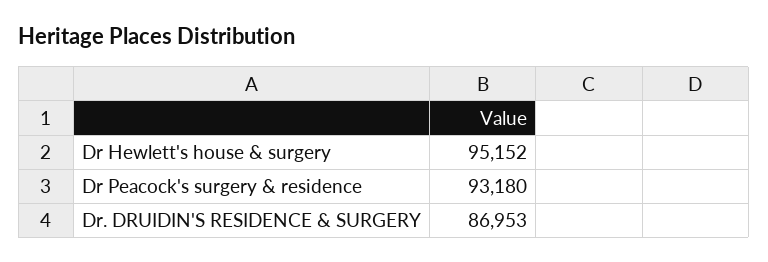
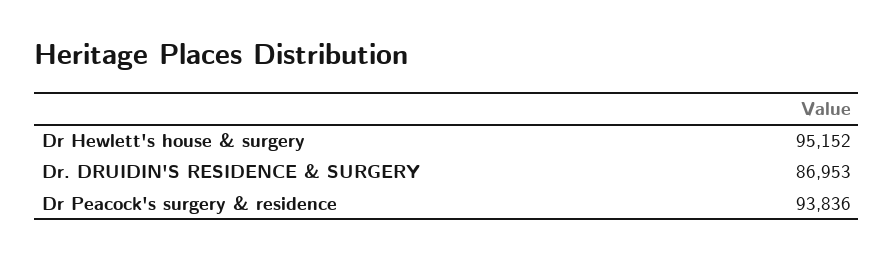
Dr Peacock's surgery & residence: 93180 -> 93836

